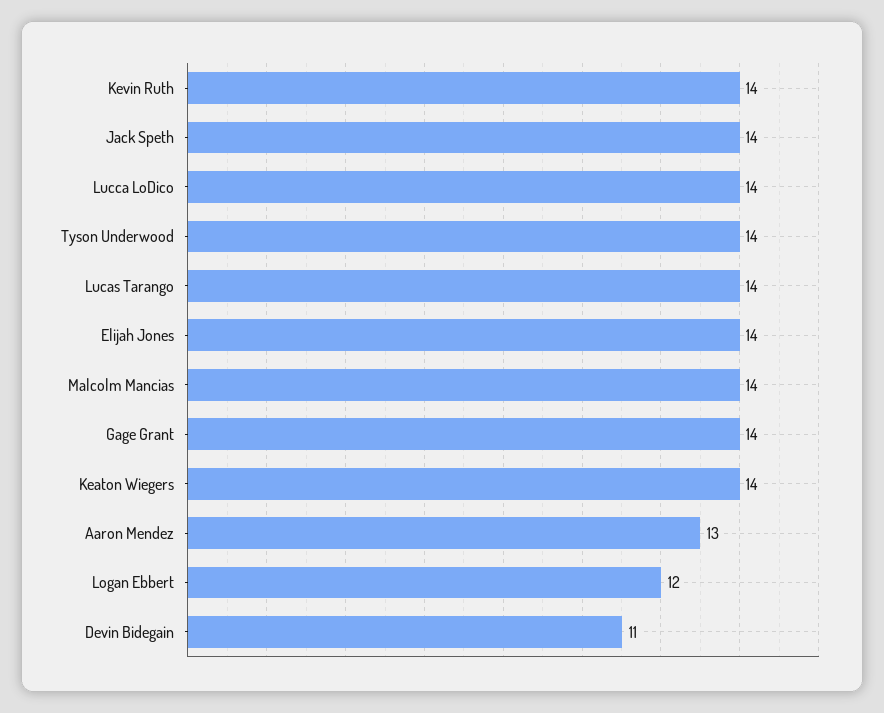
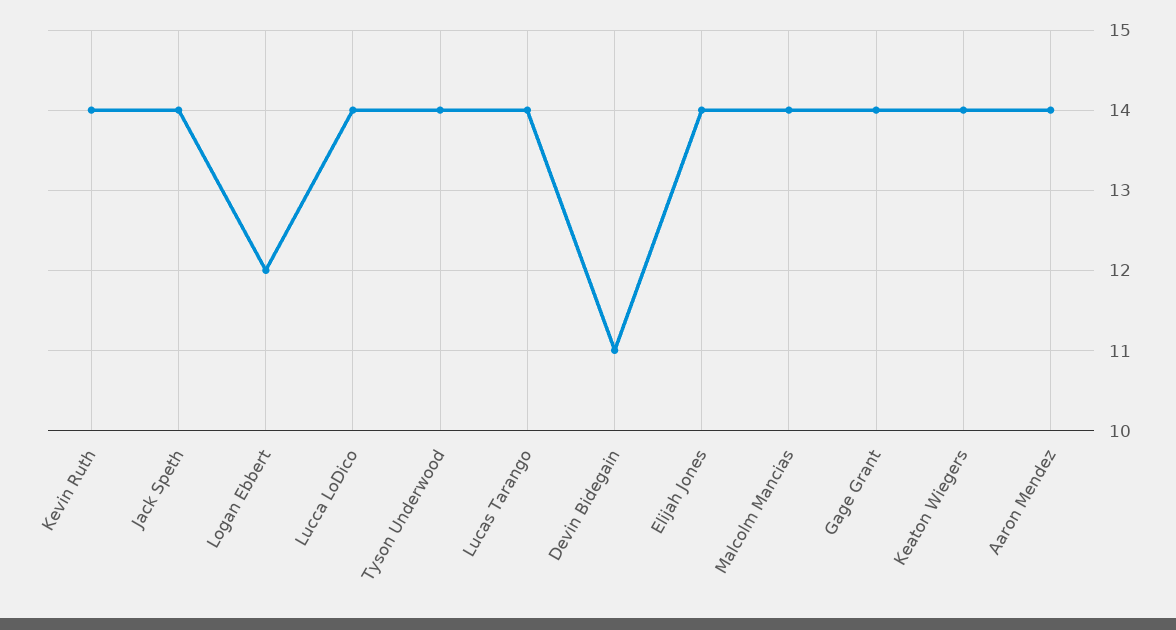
Aaron Mendez: 13 -> 14

